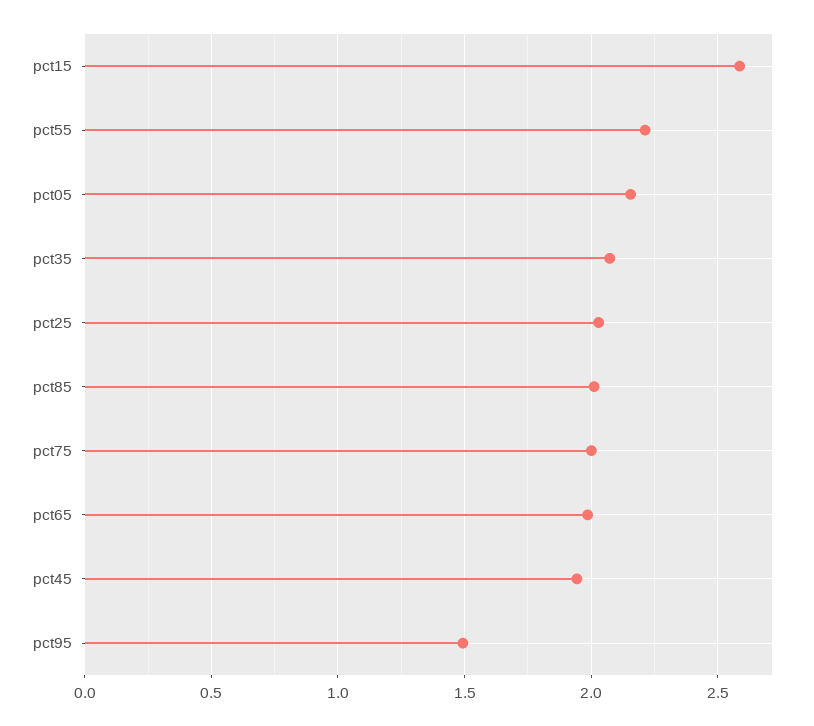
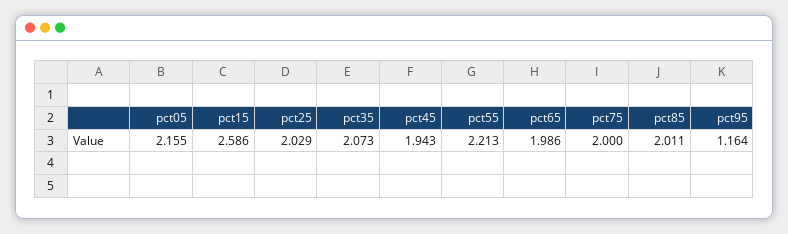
pct95: 1.5 -> 1.164

